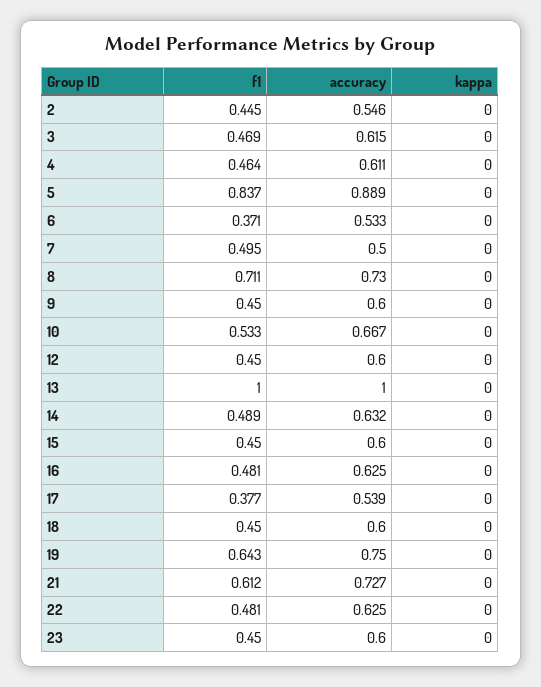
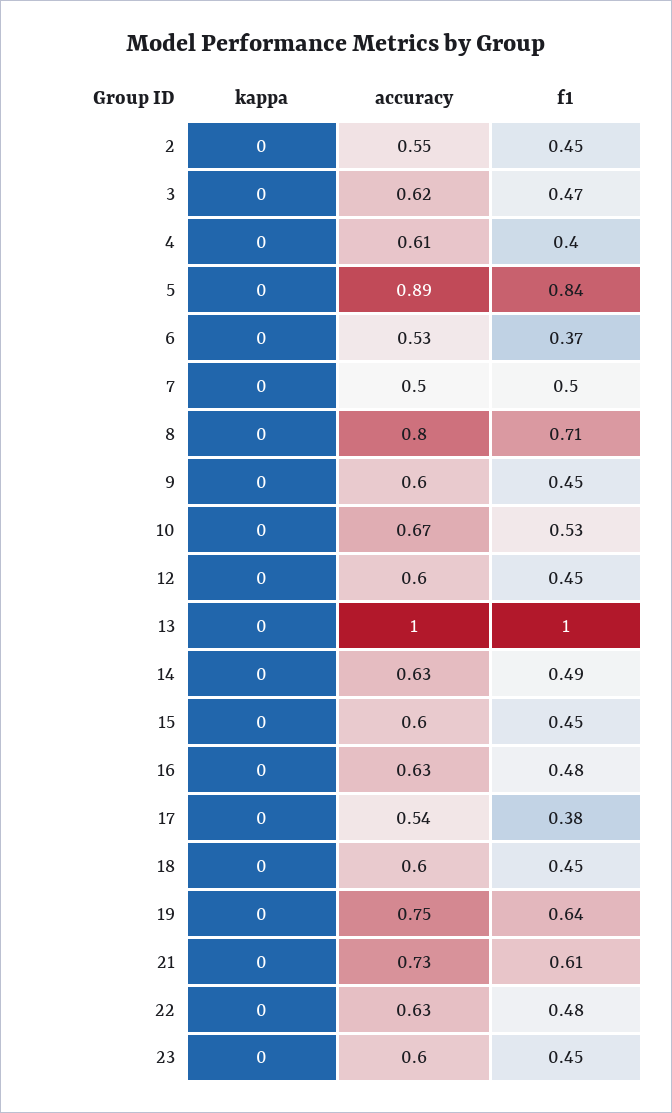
f1, 4: 0.464 -> 0.4
accuracy, 8: 0.73 -> 0.8

